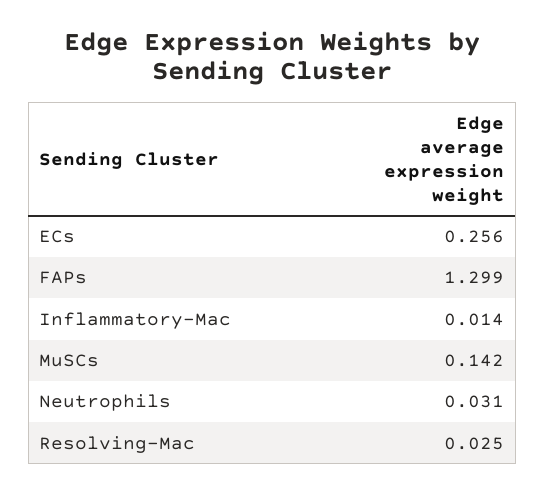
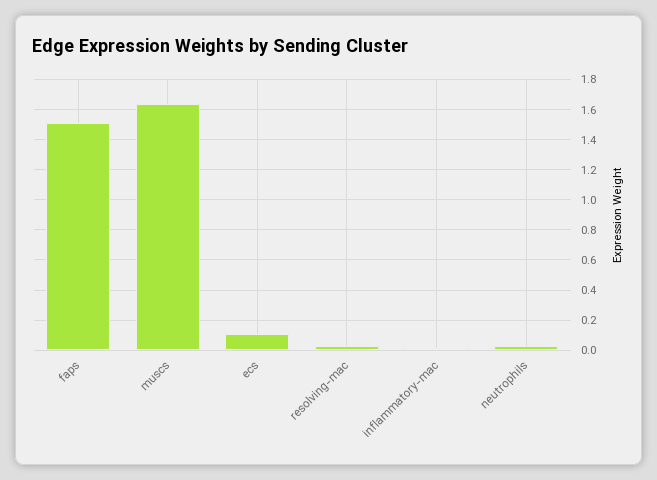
ECs: 0.256 -> 0.1
FAPs: 1.299 -> 1.5
MuSCs: 0.142 -> 1.65

